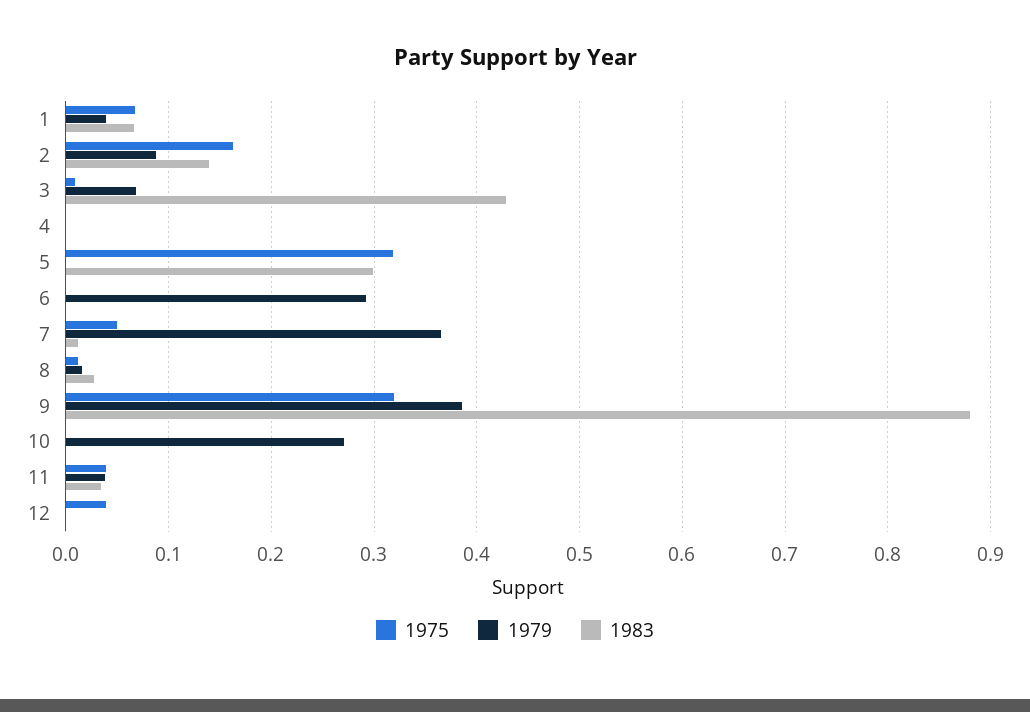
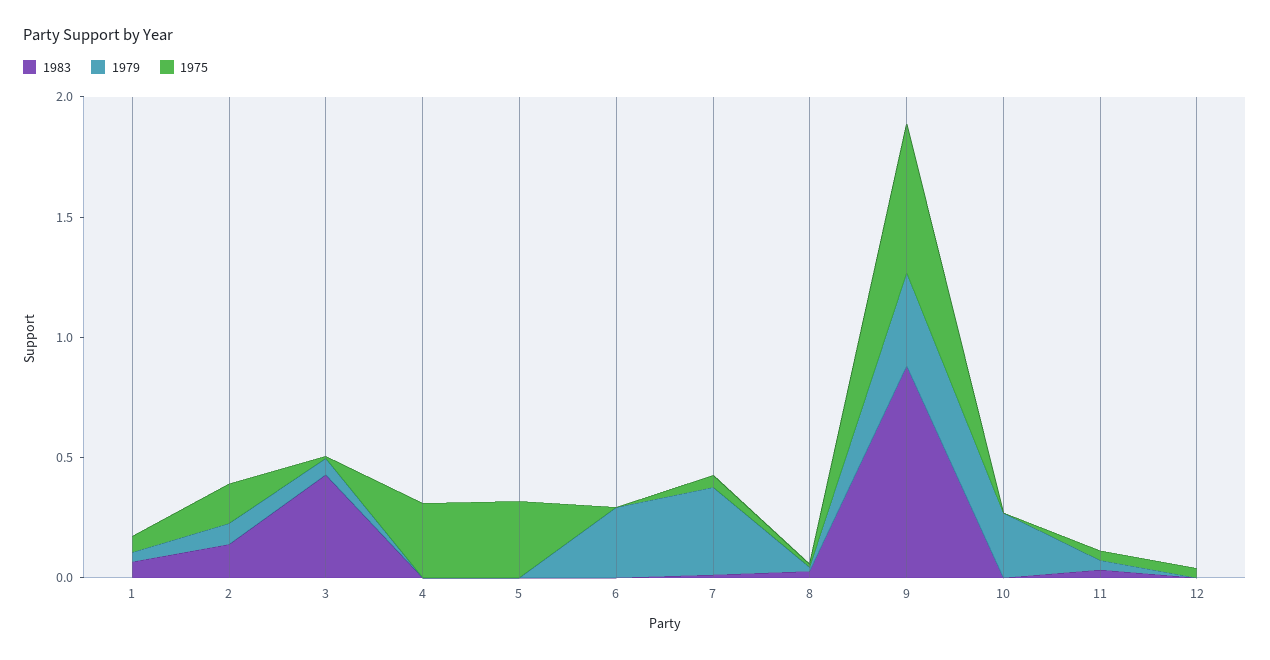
1975, 4: 0 -> 0.3
1983, 5: 0.3 -> 0
1975, 9: 0.32 -> 0.6

